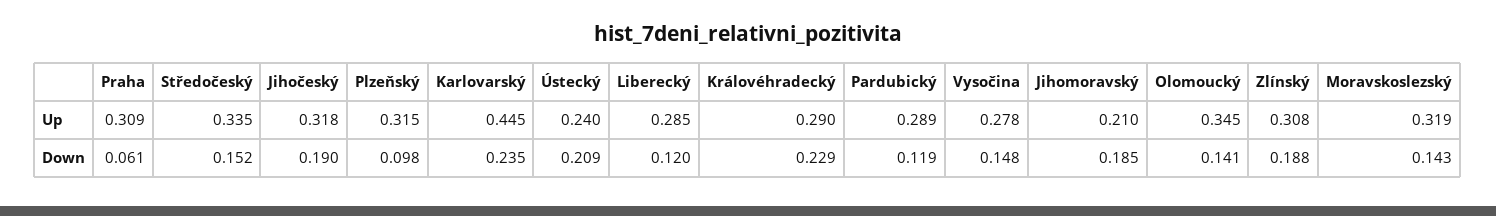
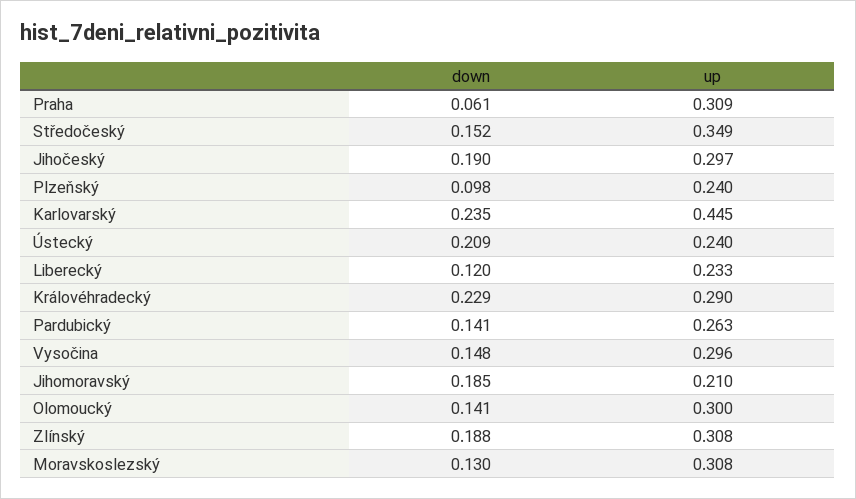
Středočeský, Up: 0.335 -> 0.349
Jihočeský, Up: 0.318 -> 0.297
Plzeňský, Up: 0.315 -> 0.24
Liberecký, Up: 0.285 -> 0.233
Pardubický, Up: 0.289 -> 0.263
Vysočina, Up: 0.278 -> 0.296
Olomoucký, Up: 0.345 -> 0.3
Moravskoslezský, Up: 0.319 -> 0.308
Pardubický, Down: 0.119 -> 0.141
Moravskoslezský, Down: 0.143 -> 0.13

